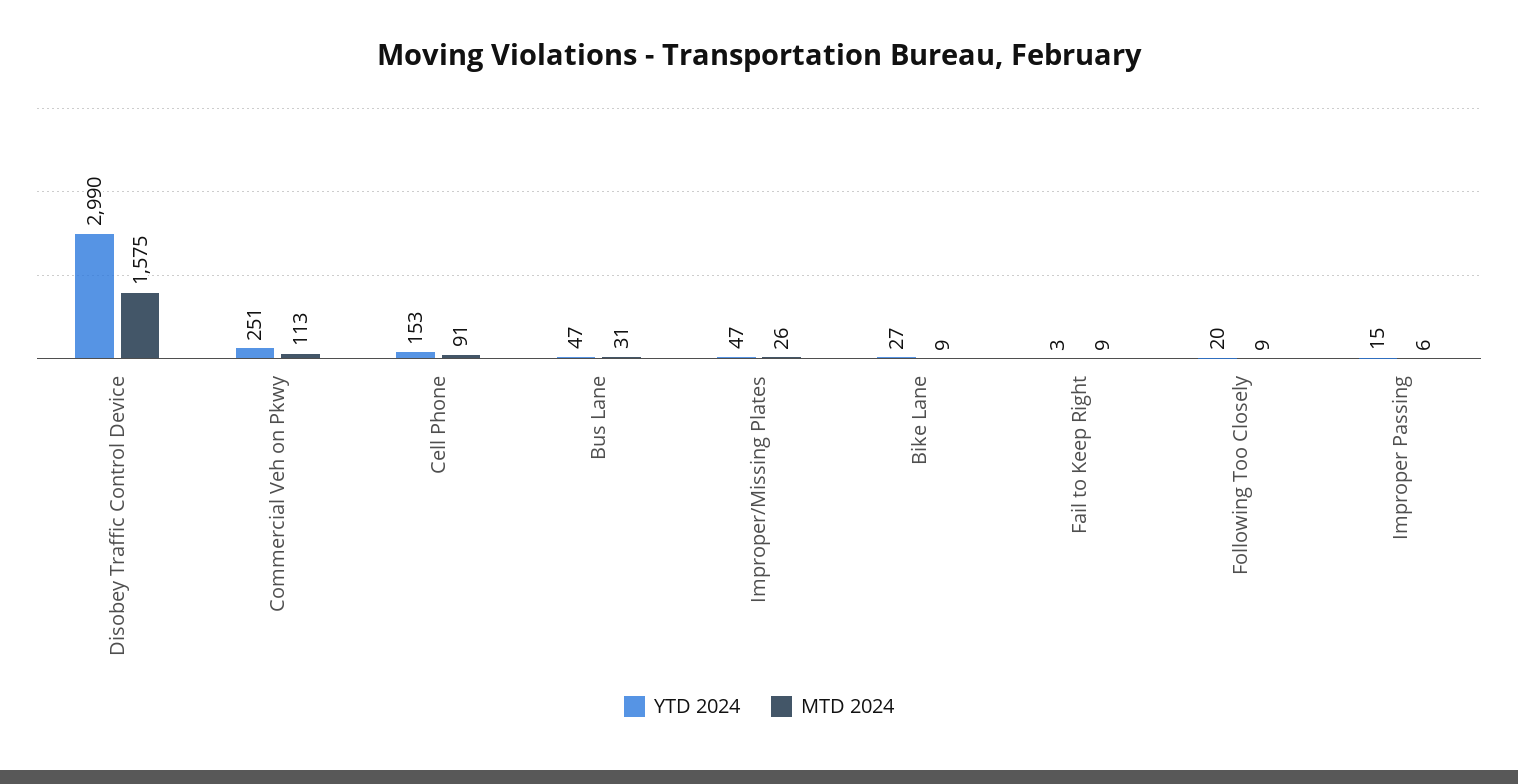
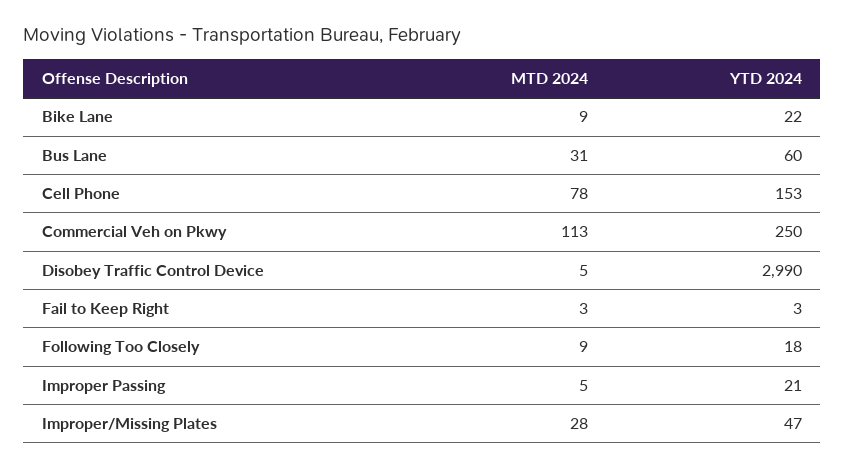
MTD 2024, Disobey Traffic Control Device: 1575 -> 5
YTD 2024, Commercial Veh on Pkwy: 251 -> 250
MTD 2024, Cell Phone: 91 -> 78
YTD 2024, Bus Lane: 47 -> 60
MTD 2024, Improper/Missing Plates: 26 -> 28
YTD 2024, Bike Lane: 27 -> 22
MTD 2024, Fail to Keep Right: 9 -> 3
YTD 2024, Following Too Closely: 20 -> 18
YTD 2024, Improper Passing: 15 -> 21
MTD 2024, Improper Passing: 6 -> 5

